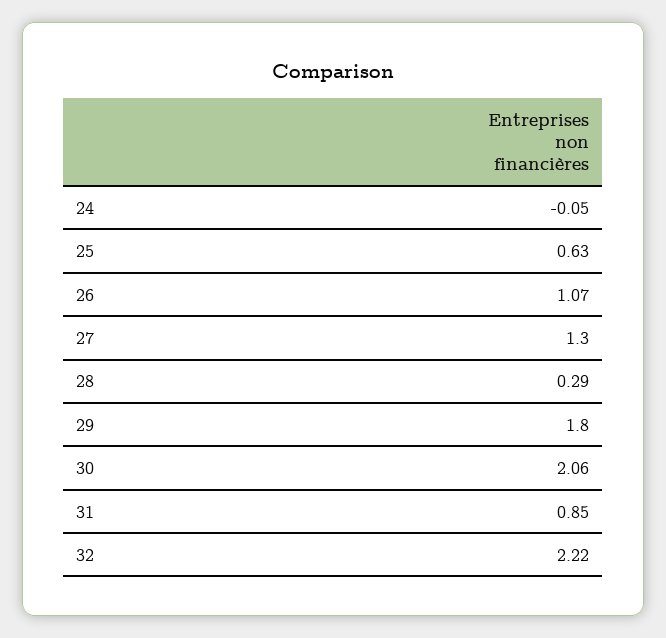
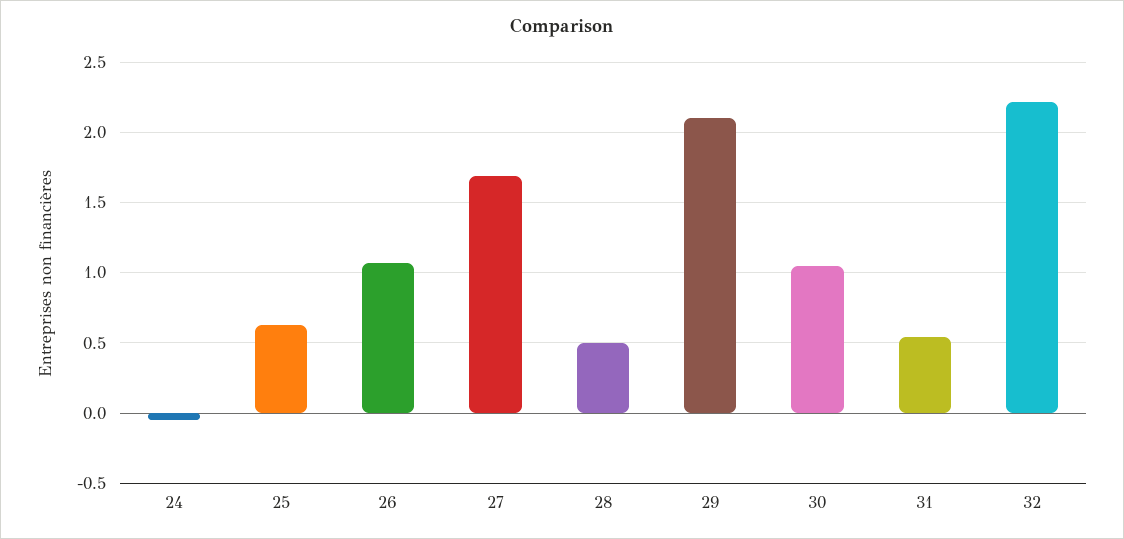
27: 1.3 -> 1.7
28: 0.29 -> 0.5
29: 1.8 -> 2.1
30: 2.06 -> 1.05
31: 0.85 -> 0.55

